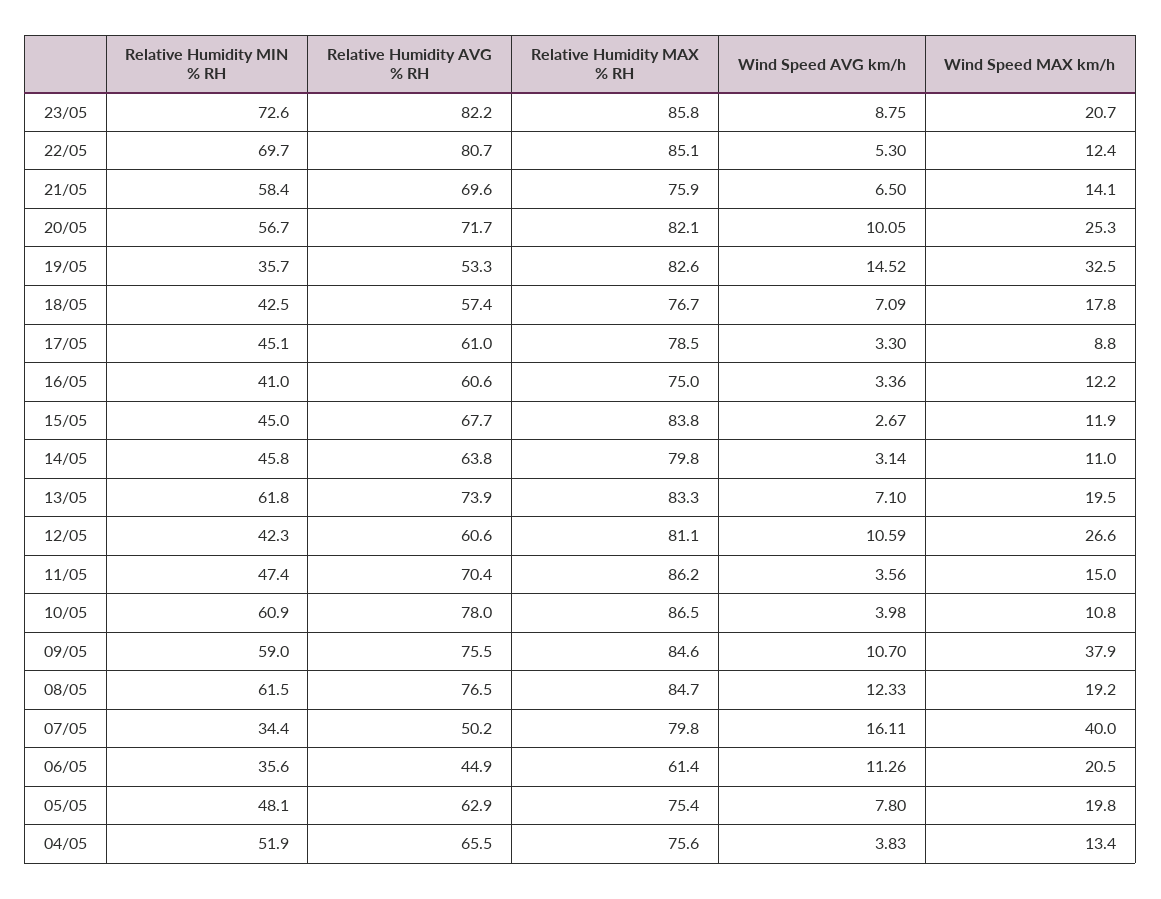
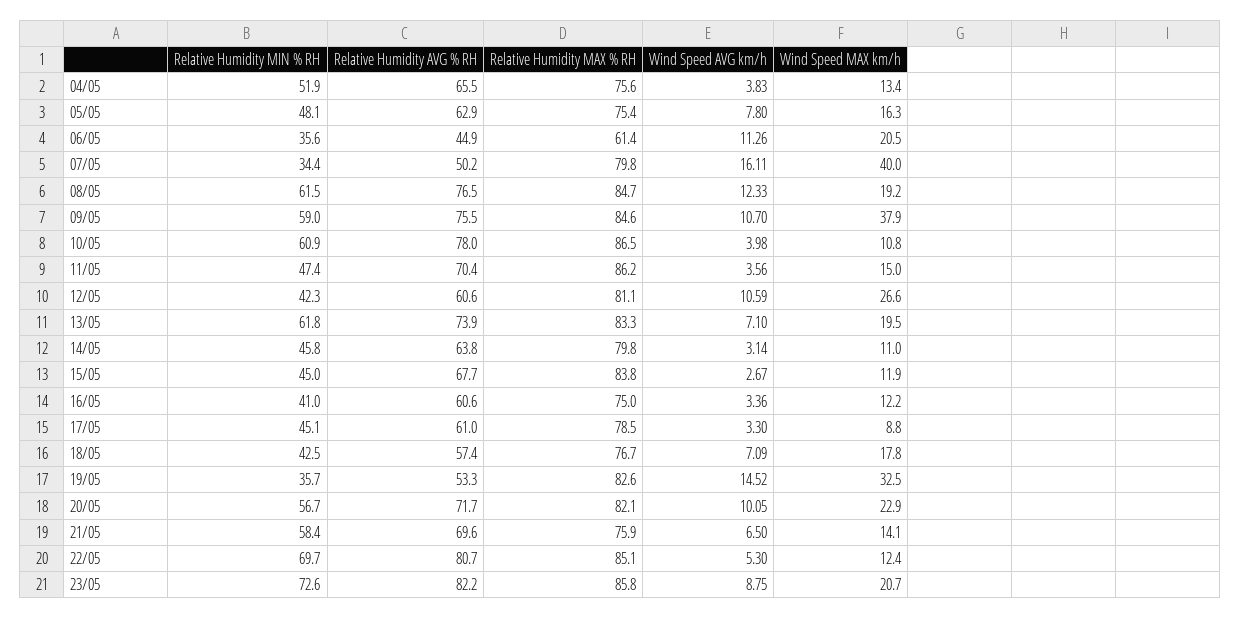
Wind Speed MAX km/h, 20/05: 25.3 -> 22.9
Wind Speed MAX km/h, 05/05: 19.8 -> 16.3

